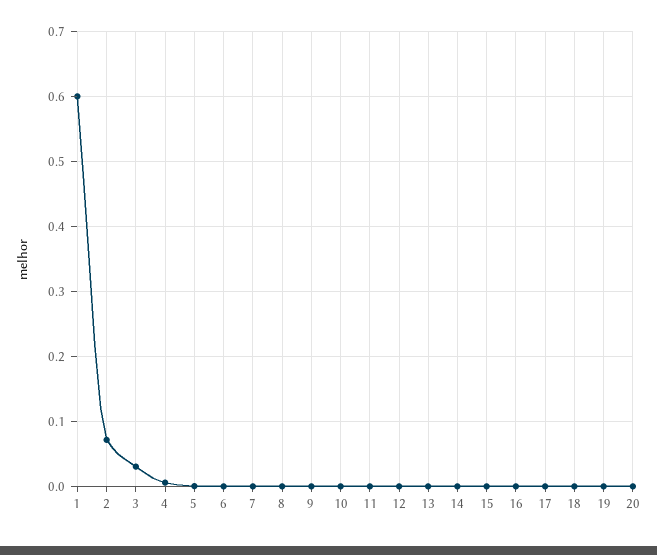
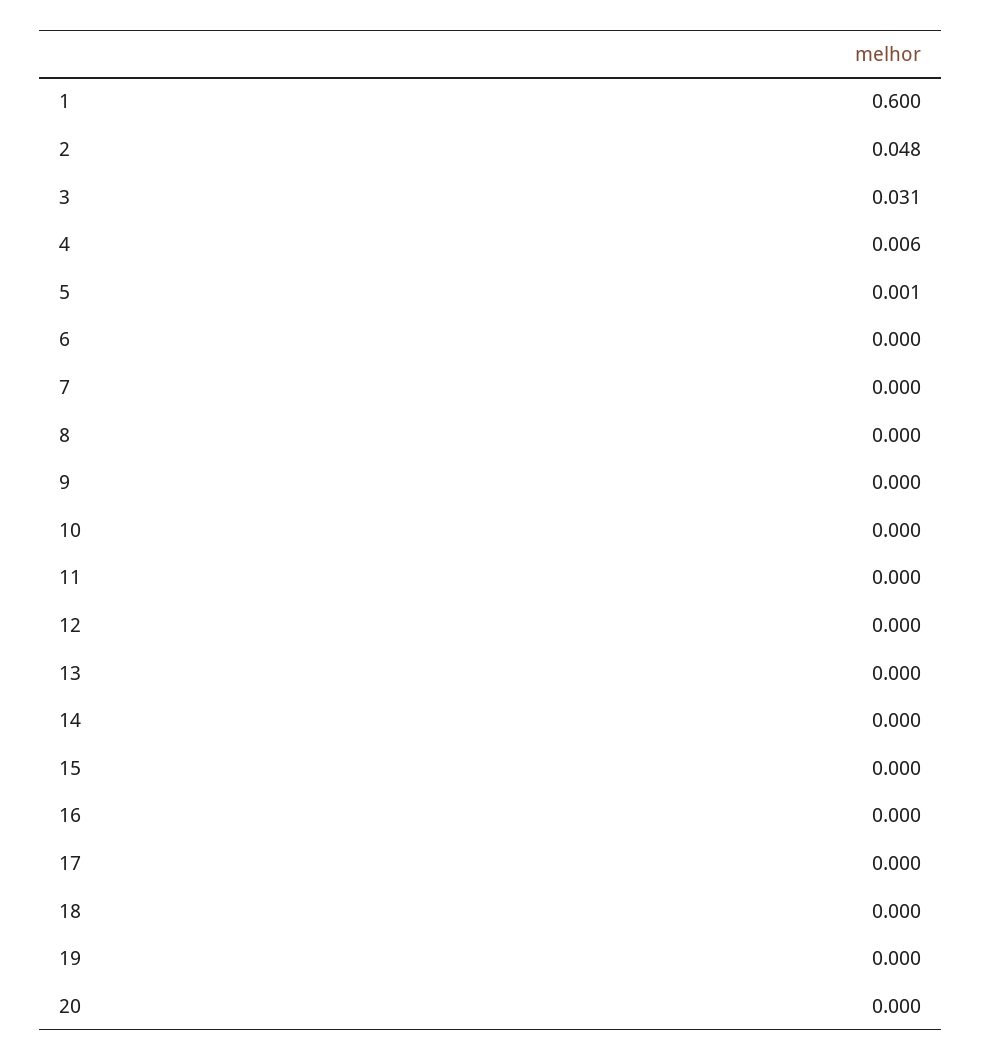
2: 0.07 -> 0.048

